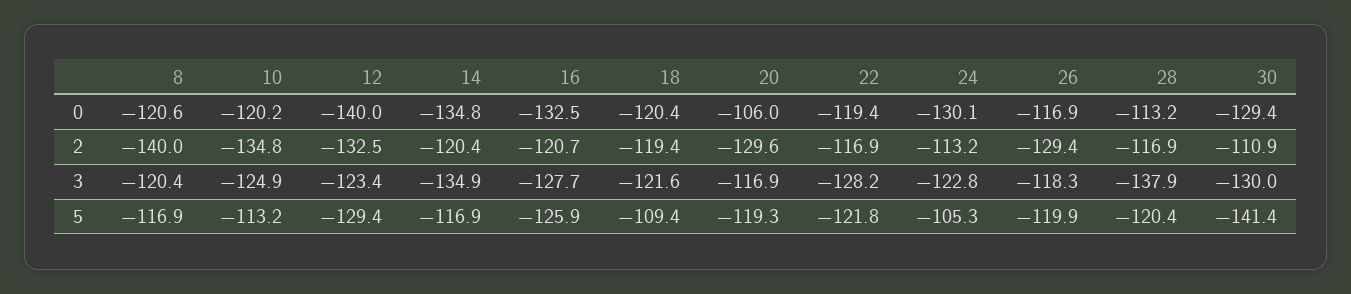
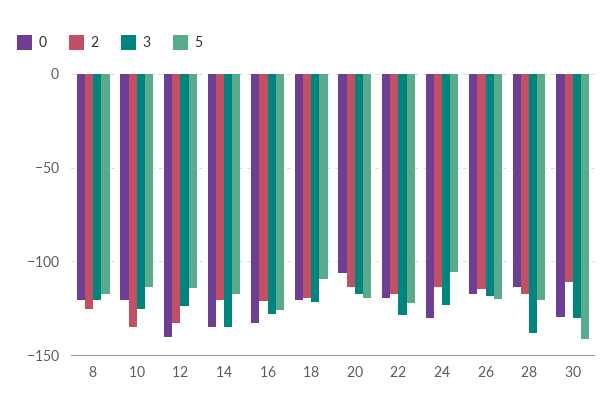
2, 8: -140 -> -125
2, 20: -129.6 -> -115
2, 26: -129.4 -> -115
5, 12: -129.4 -> -115

